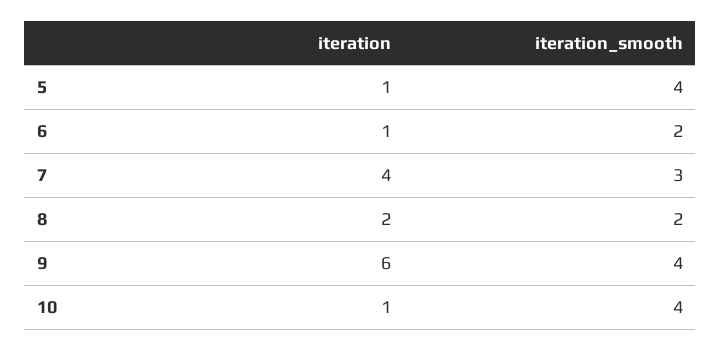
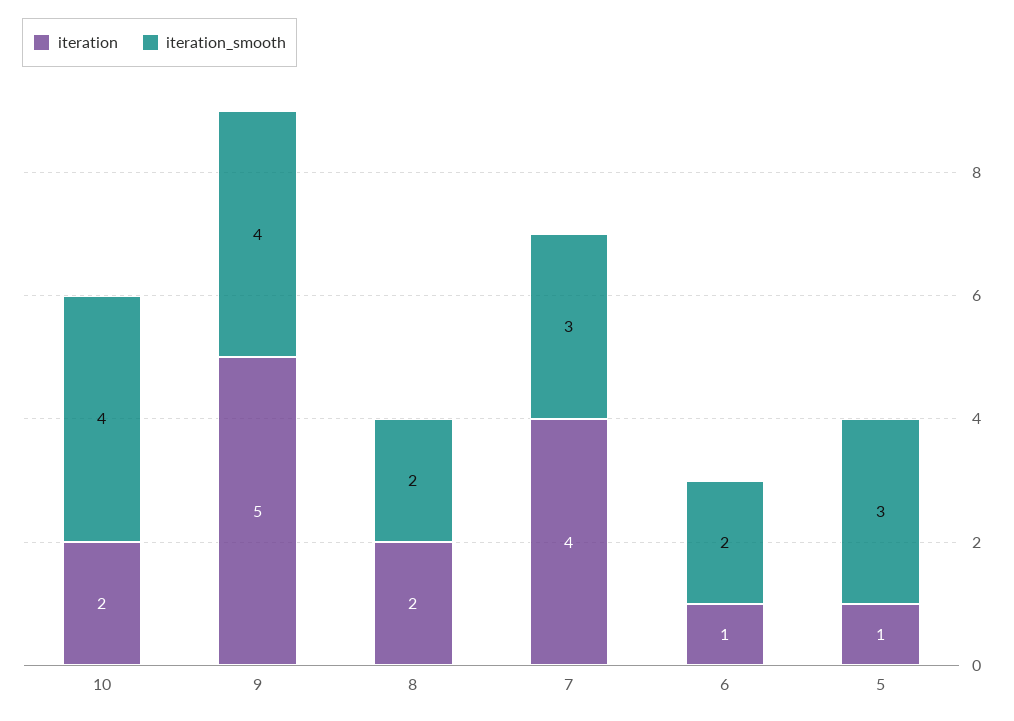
iteration_smooth, 5: 4 -> 3
iteration, 9: 6 -> 5
iteration, 10: 1 -> 2

